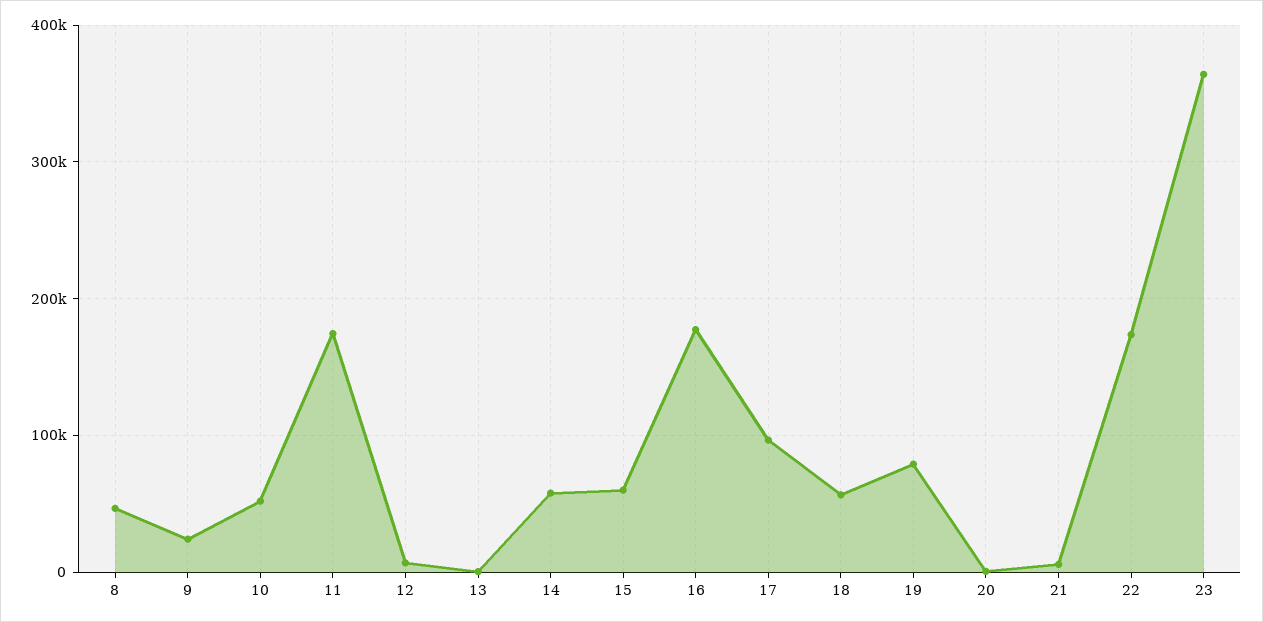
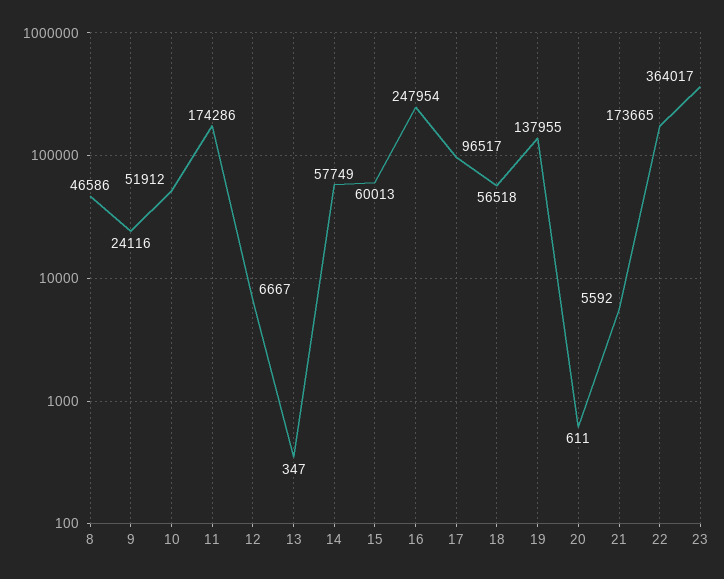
16: 180000 -> 247954
19: 80000 -> 137955

